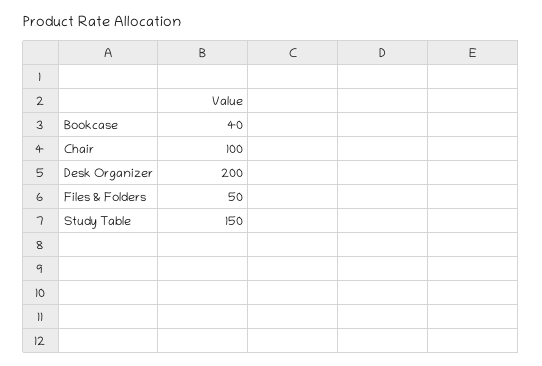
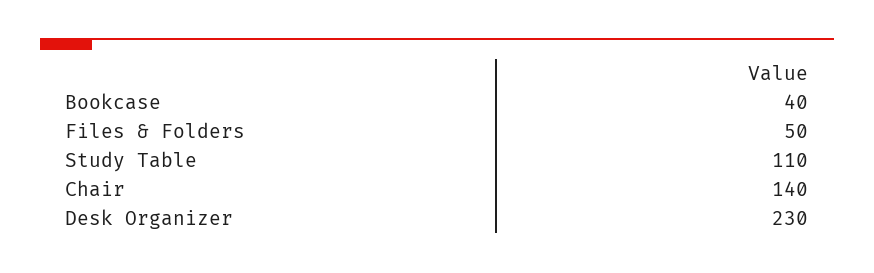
Chair: 100 -> 140
Desk Organizer: 200 -> 230
Study Table: 150 -> 110

